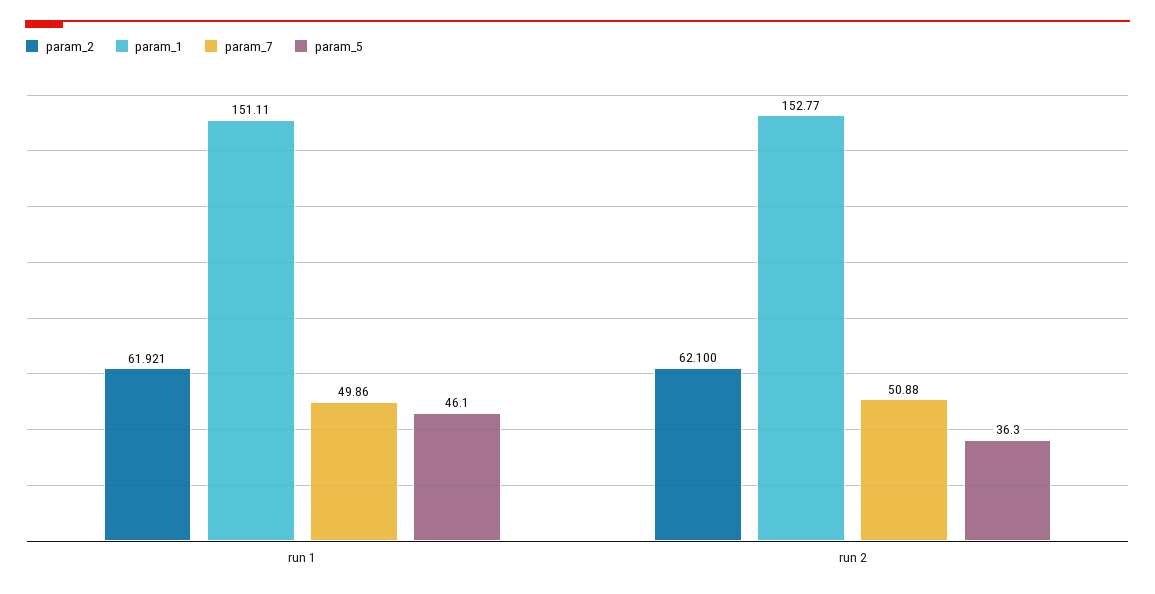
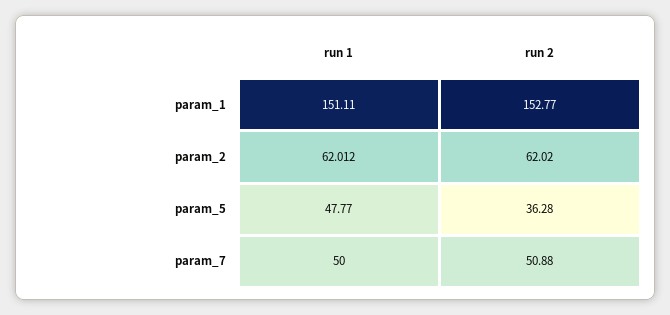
param_2, run 1: 61.921 -> 62.012
param_7, run 1: 49.86 -> 50
param_5, run 1: 46.1 -> 47.77
param_2, run 2: 62.1 -> 62.02

